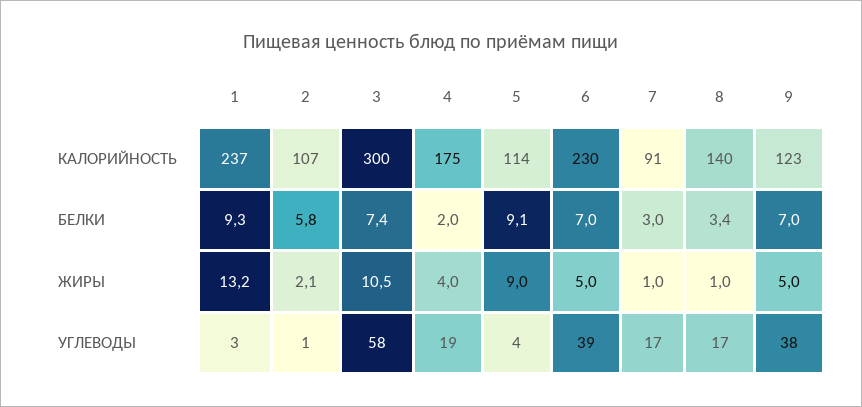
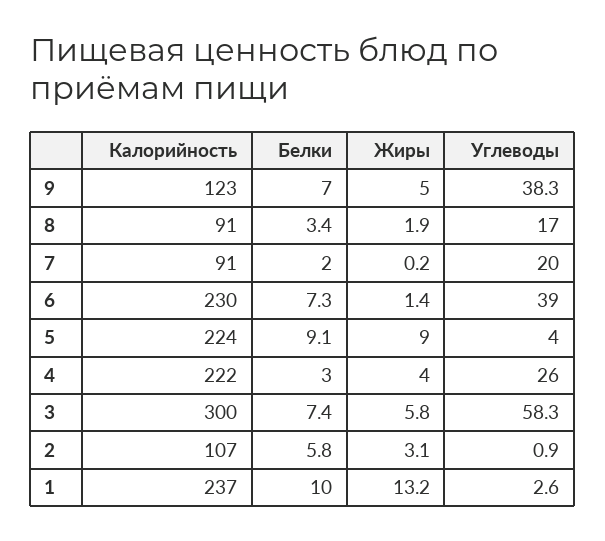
4, КАЛОРИЙНОСТЬ: 175 -> 222
5, КАЛОРИЙНОСТЬ: 114 -> 224
8, КАЛОРИЙНОСТЬ: 140 -> 91
1, БЕЛКИ: 9.3 -> 10
4, БЕЛКИ: 2 -> 3
6, БЕЛКИ: 7 -> 7.3
7, БЕЛКИ: 3 -> 2
2, ЖИРЫ: 2.1 -> 3.1
3, ЖИРЫ: 10.5 -> 5.8
6, ЖИРЫ: 5 -> 1.4
7, ЖИРЫ: 1 -> 0.2
8, ЖИРЫ: 1 -> 1.9
4, УГЛЕВОДЫ: 19 -> 26
7, УГЛЕВОДЫ: 17 -> 20

